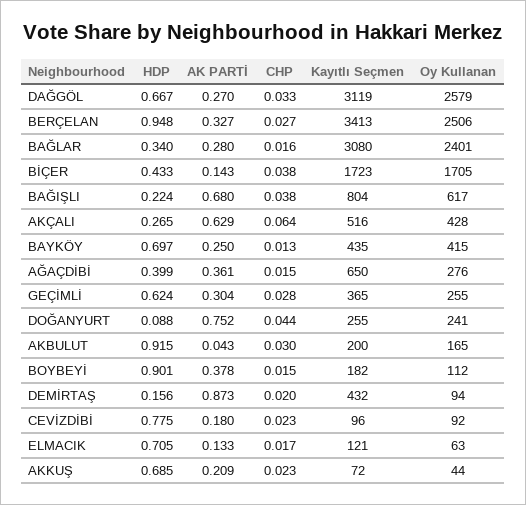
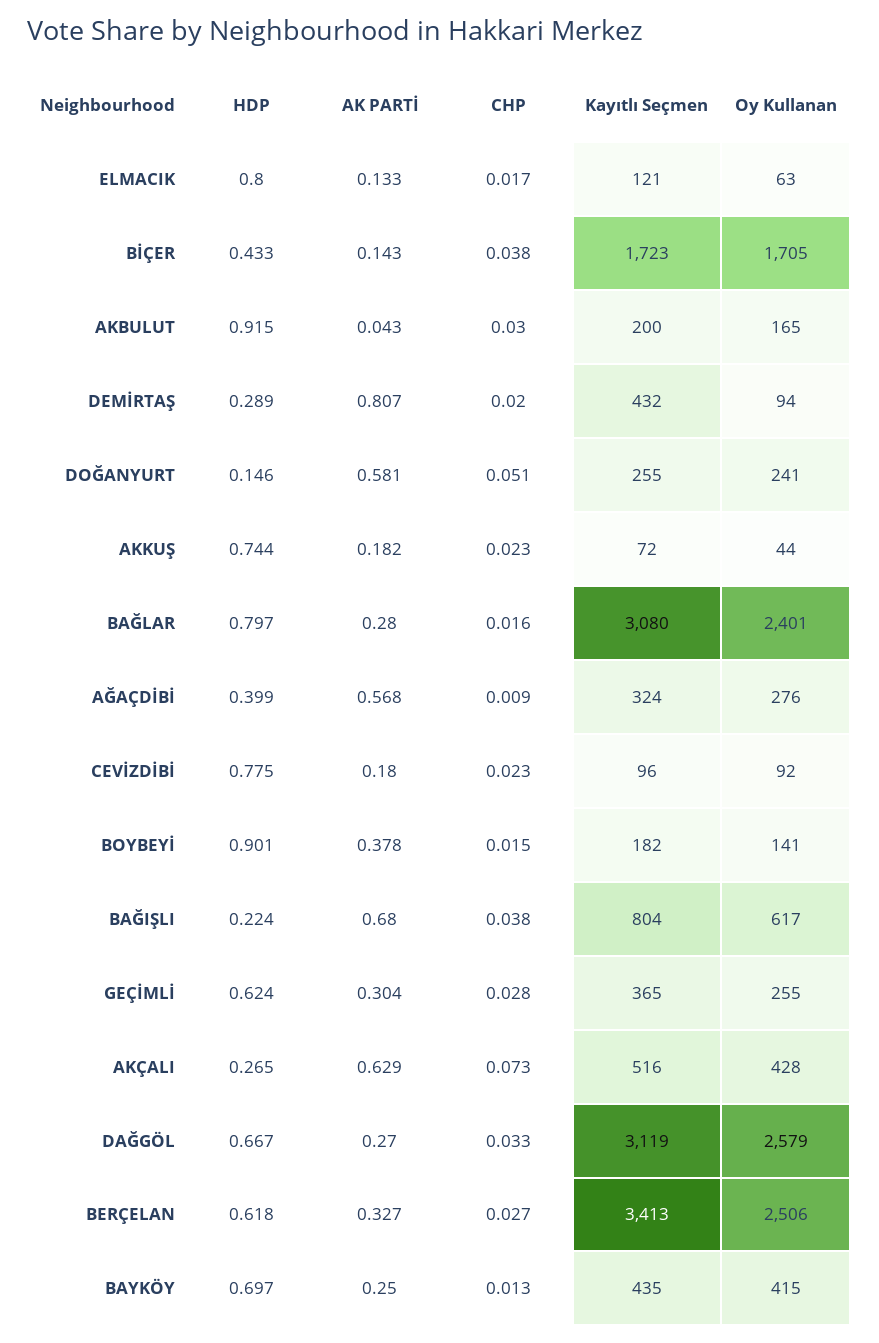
HDP, BERÇELAN: 0.948 -> 0.618
HDP, BAĞLAR: 0.34 -> 0.797
CHP, AKÇALI: 0.064 -> 0.073
AK PARTİ, AĞAÇDİBİ: 0.361 -> 0.568
CHP, AĞAÇDİBİ: 0.015 -> 0.009
Kayıtlı Seçmen, AĞAÇDİBİ: 650 -> 324
HDP, DOĞANYURT: 0.088 -> 0.146
AK PARTİ, DOĞANYURT: 0.752 -> 0.581
CHP, DOĞANYURT: 0.044 -> 0.051
Oy Kullanan, BOYBEYİ: 112 -> 141
HDP, DEMİRTAŞ: 0.156 -> 0.289
AK PARTİ, DEMİRTAŞ: 0.873 -> 0.807
HDP, ELMACIK: 0.705 -> 0.8
HDP, AKKUŞ: 0.685 -> 0.744
AK PARTİ, AKKUŞ: 0.209 -> 0.182

